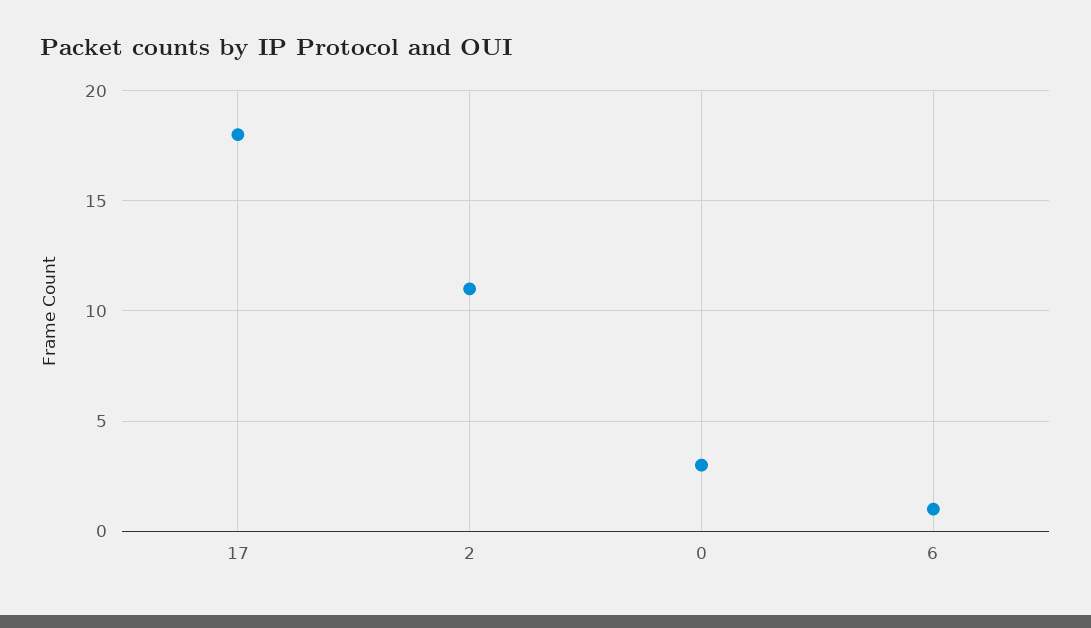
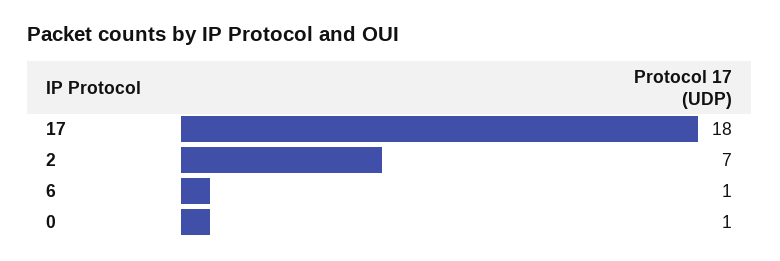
2: 11 -> 7
0: 3 -> 1

